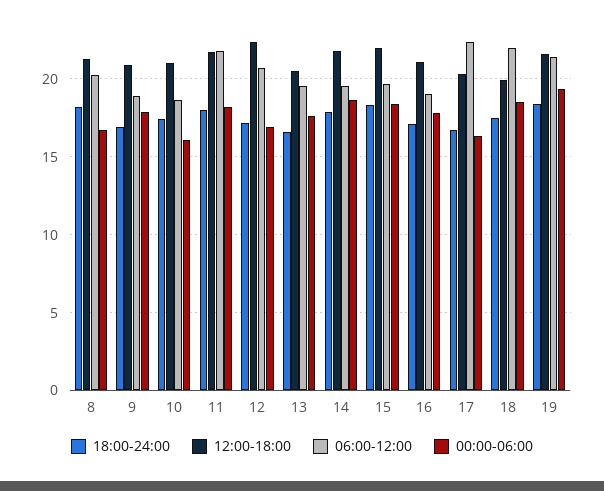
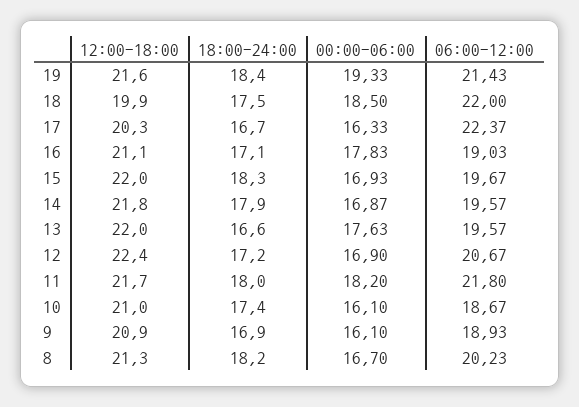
00:00-06:00, 9: 18 -> 16.1
12:00-18:00, 13: 20.5 -> 22
00:00-06:00, 14: 18.5 -> 16.87
00:00-06:00, 15: 18.5 -> 16.93

